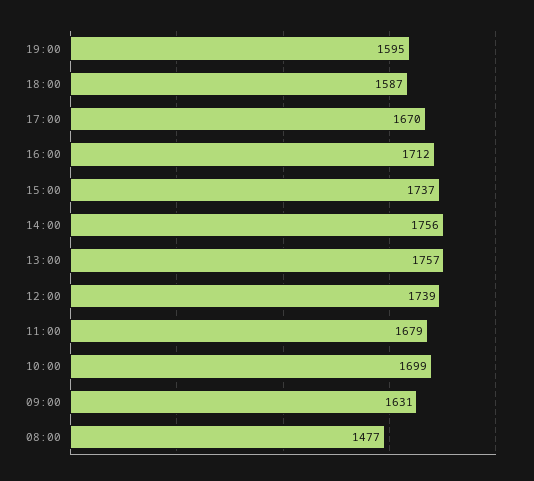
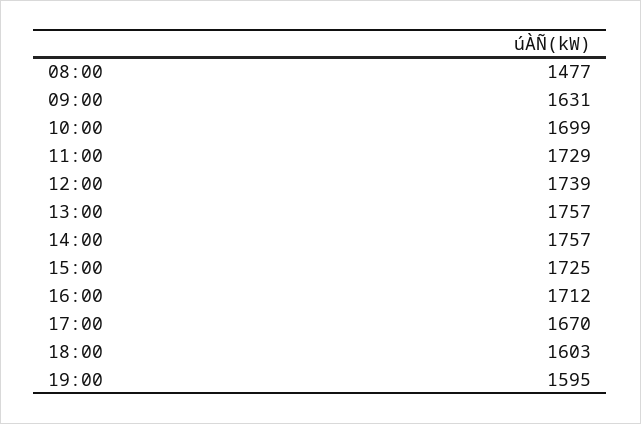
18:00: 1587 -> 1603
15:00: 1737 -> 1725
14:00: 1756 -> 1757
11:00: 1679 -> 1729

